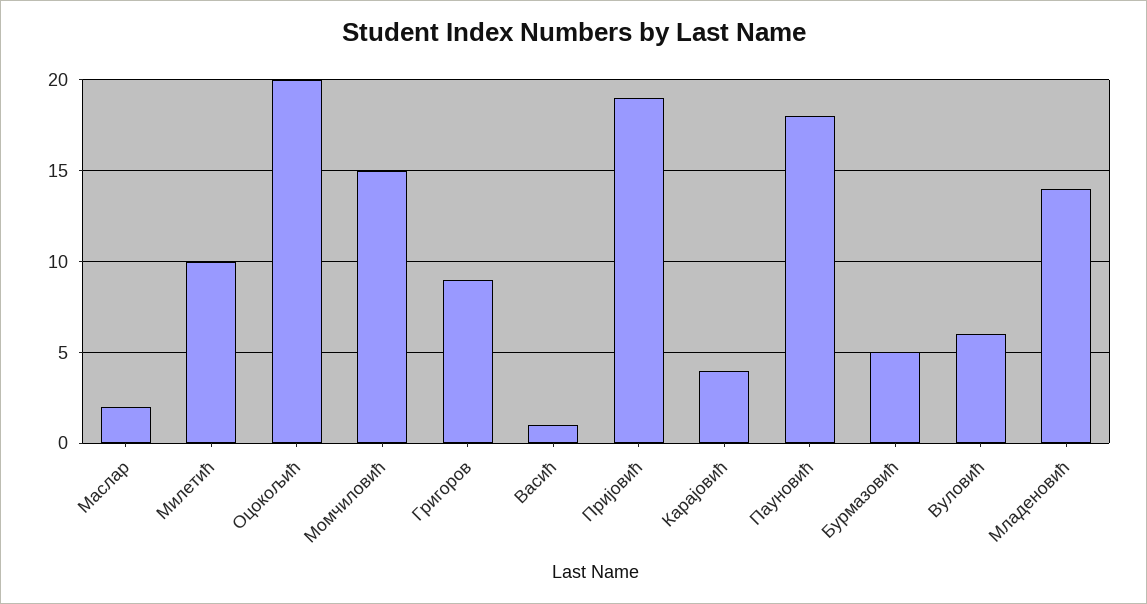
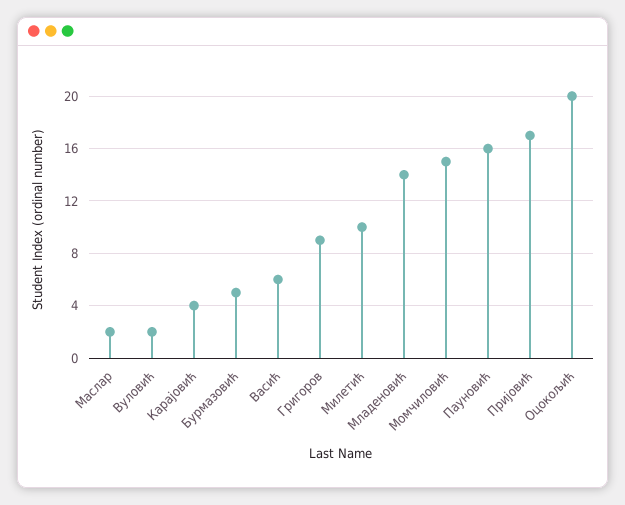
Васић: 1 -> 6
Пријовић: 19 -> 17
Пауновић: 18 -> 16
Вуловић: 6 -> 2

